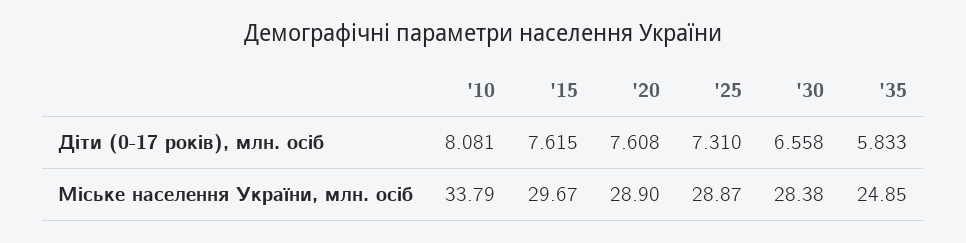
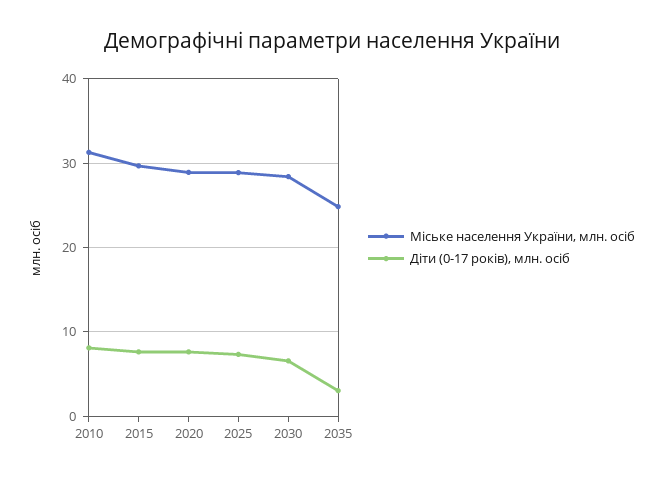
Діти (0-17 років), млн. осіб, '35: 5.833 -> 3
Міське населення України, млн. осіб, '10: 33.79 -> 31

